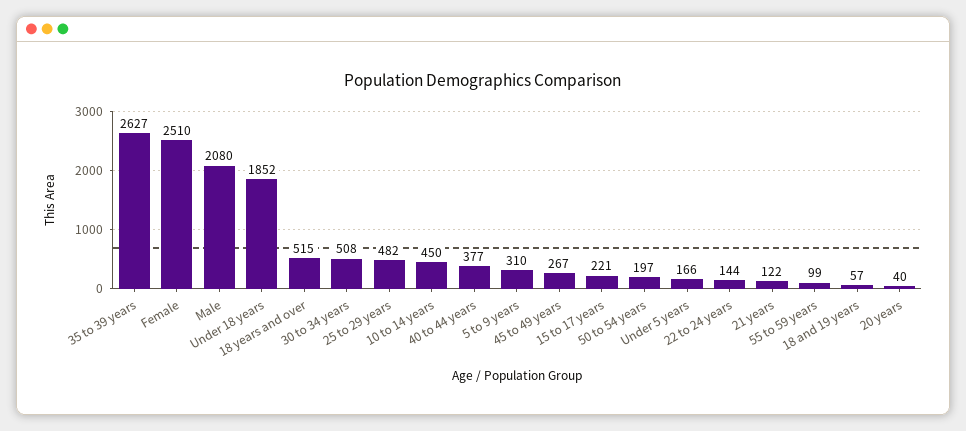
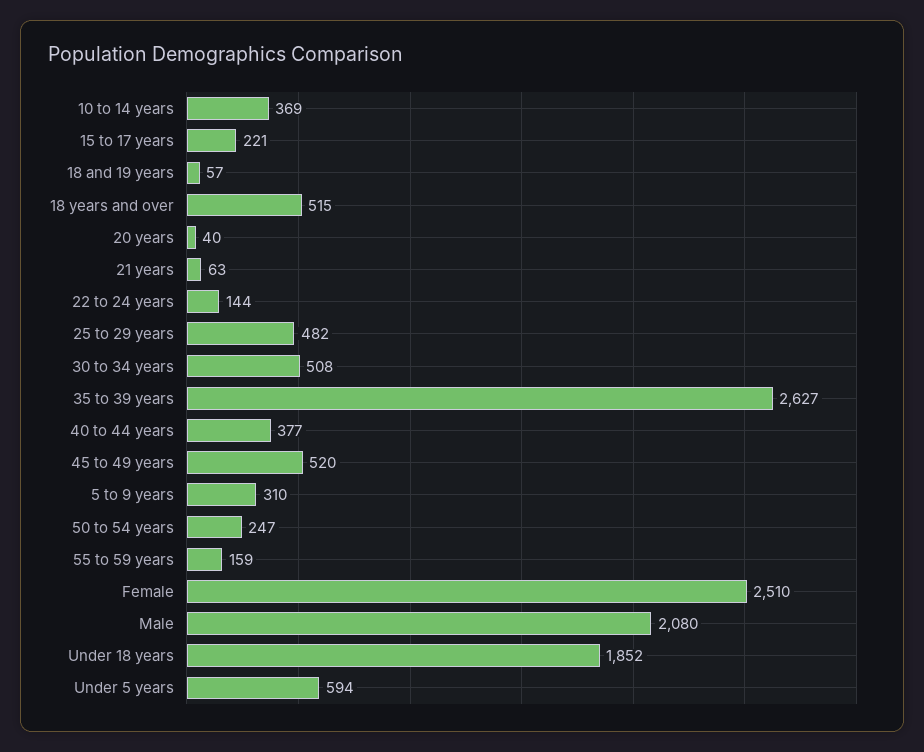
10 to 14 years: 450 -> 369
45 to 49 years: 267 -> 520
50 to 54 years: 197 -> 247
Under 5 years: 166 -> 594
21 years: 122 -> 63
55 to 59 years: 99 -> 159

